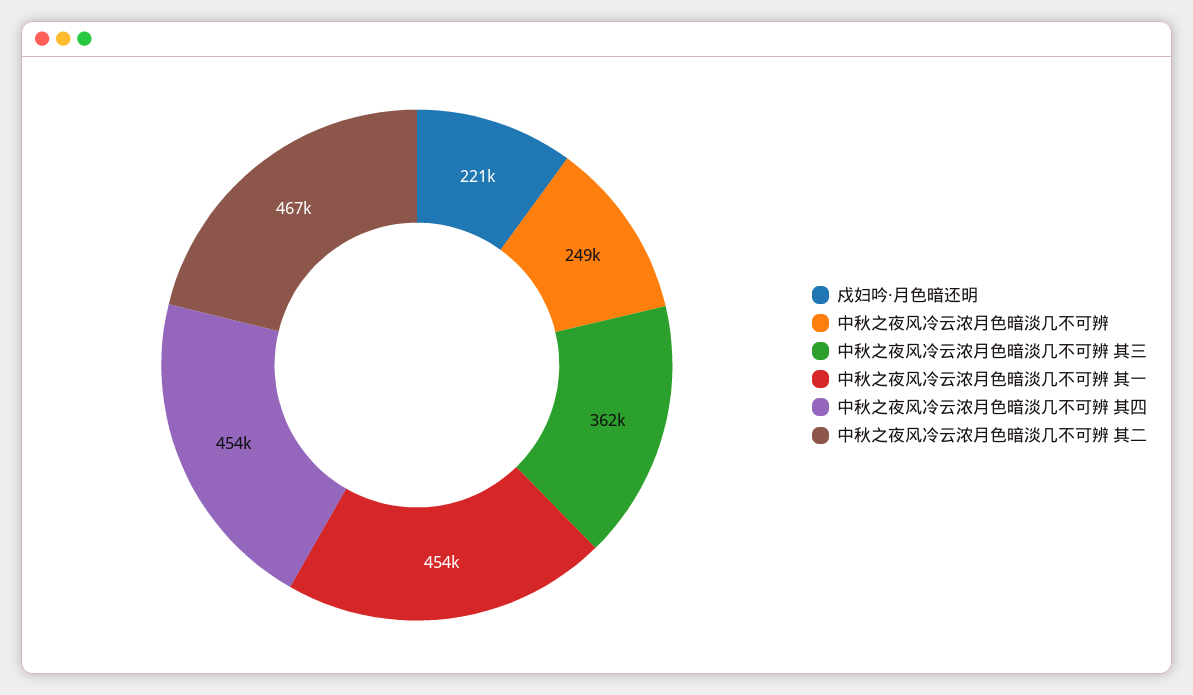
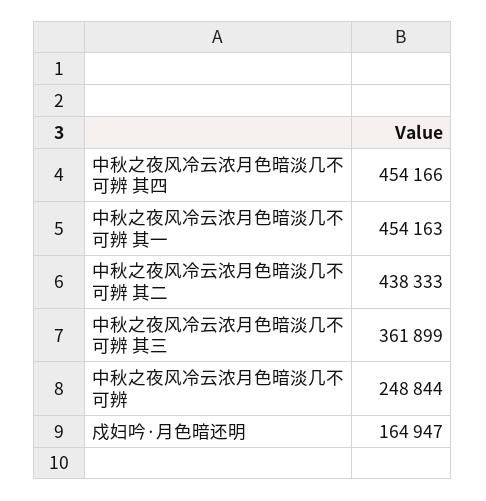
戍妇吟·月色暗还明: 221000 -> 164947
中秋之夜风冷云浓月色暗淡几不可辨 其二: 467000 -> 438333

